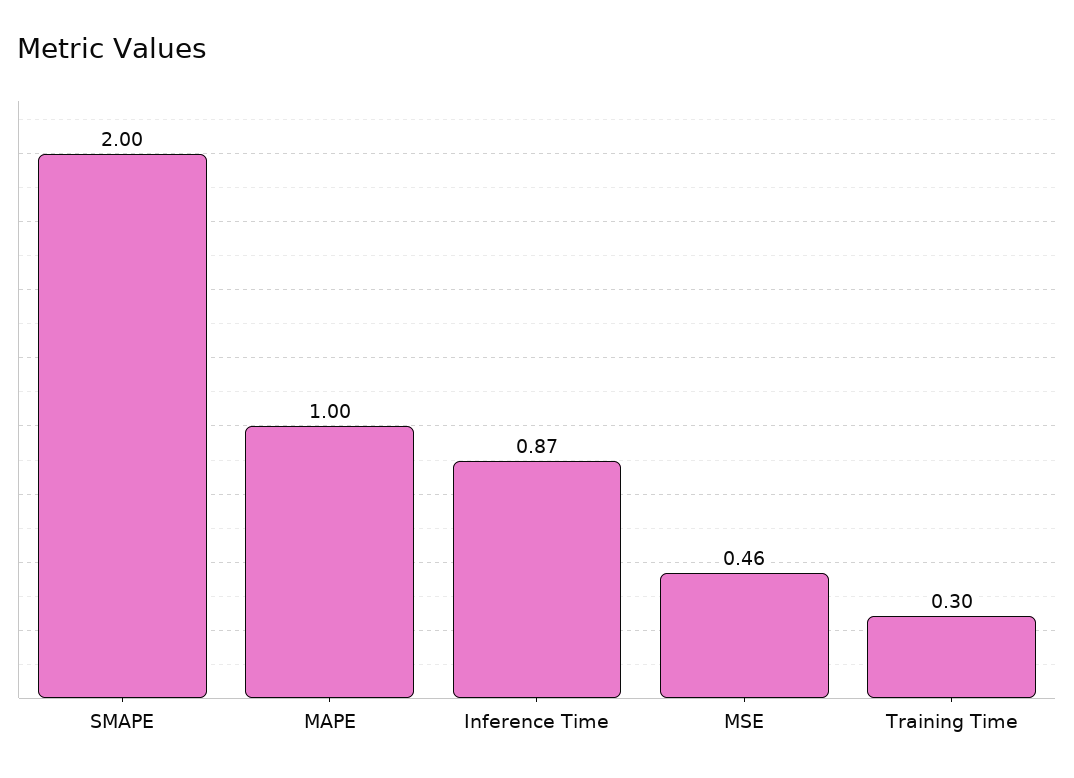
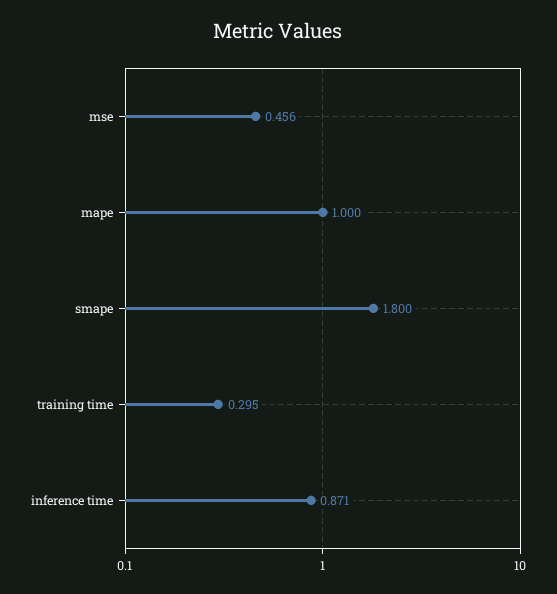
SMAPE: 2 -> 1.8

